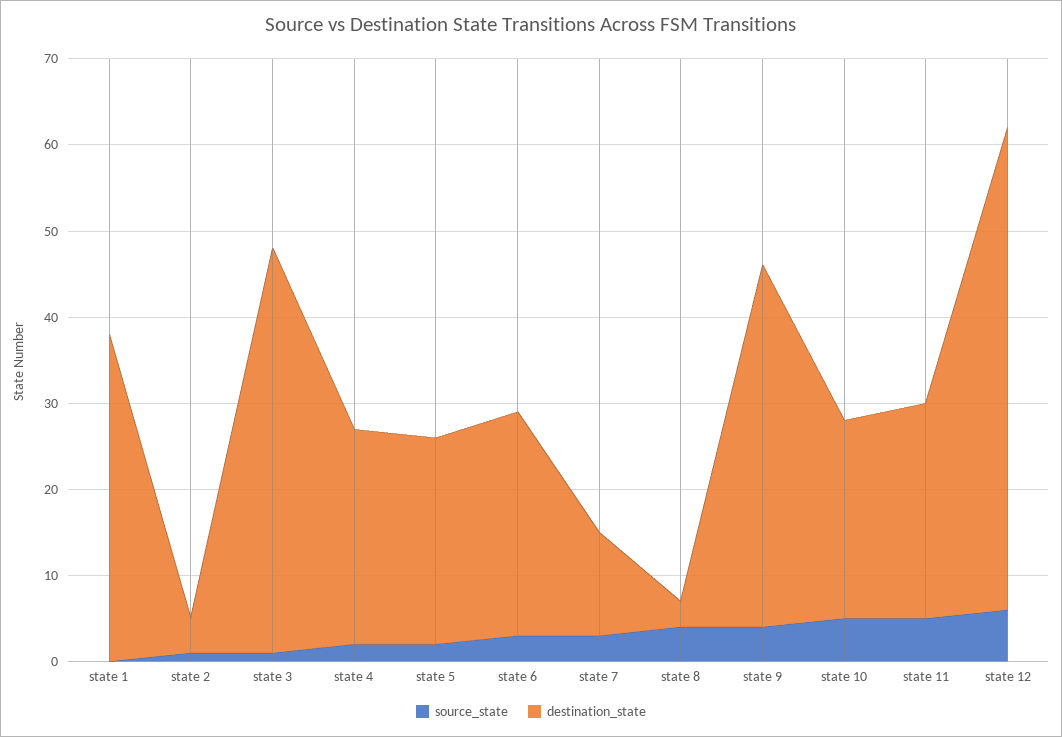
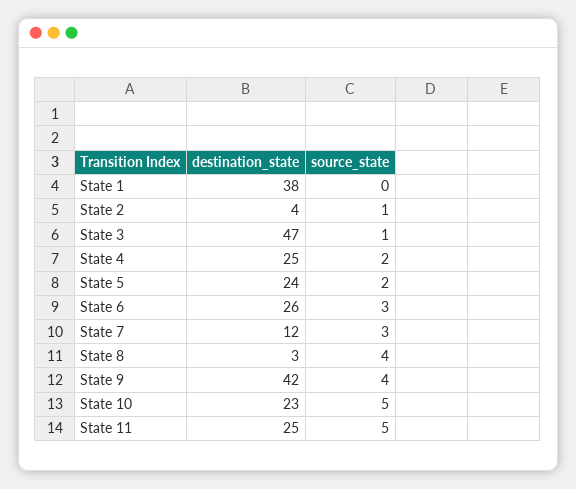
source_state, state 12: 6 -> none
destination_state, state 12: 56 -> none

